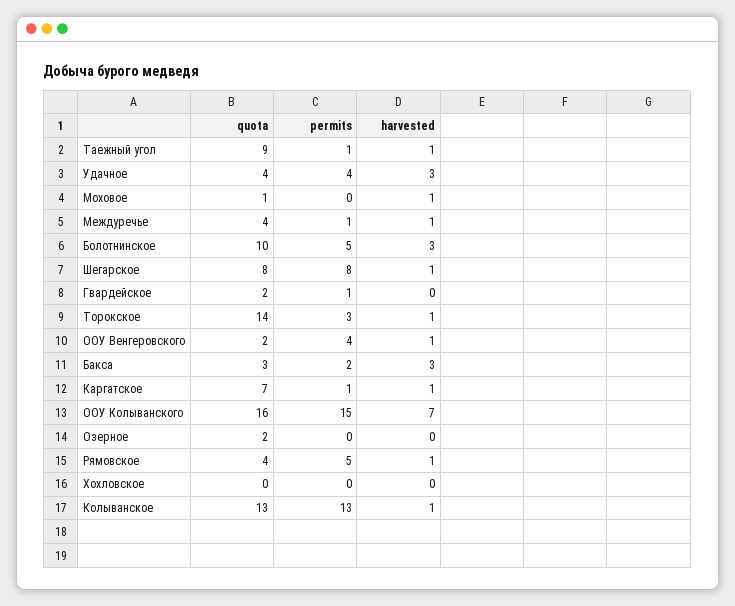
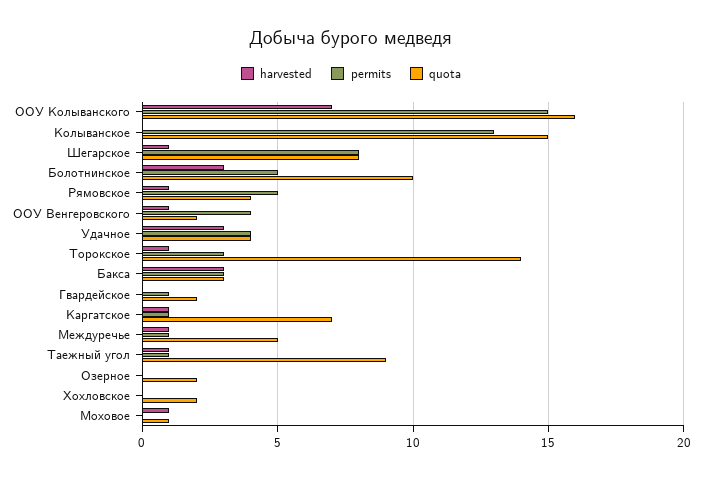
quota, Междуречье: 4 -> 5
permits, Бакса: 2 -> 3
quota, Хохловское: 0 -> 2
quota, Колыванское: 13 -> 15
harvested, Колыванское: 1 -> 0

